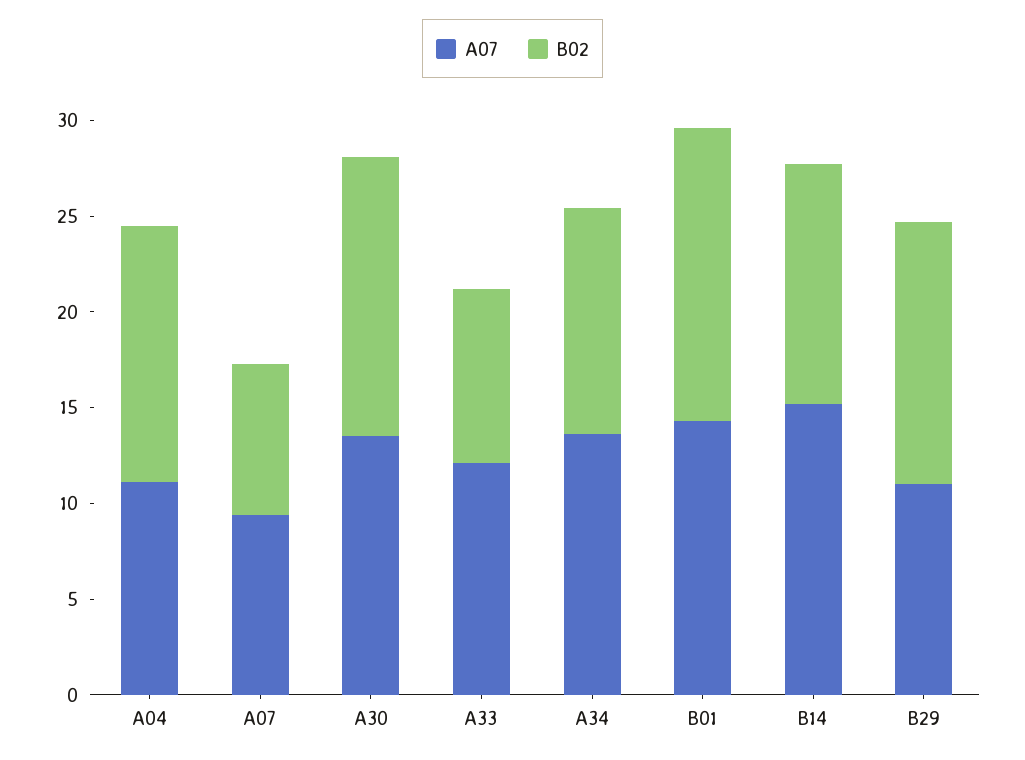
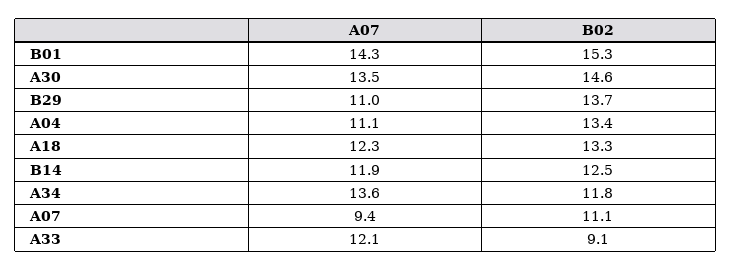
B02, A07: 8 -> 11.1
A07, B14: 15 -> 11.9
A07, A18: none -> 12.3
B02, A18: none -> 13.3

